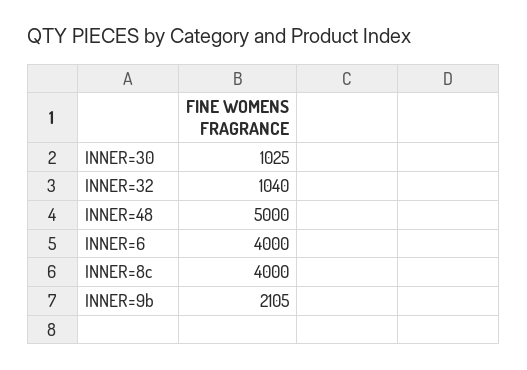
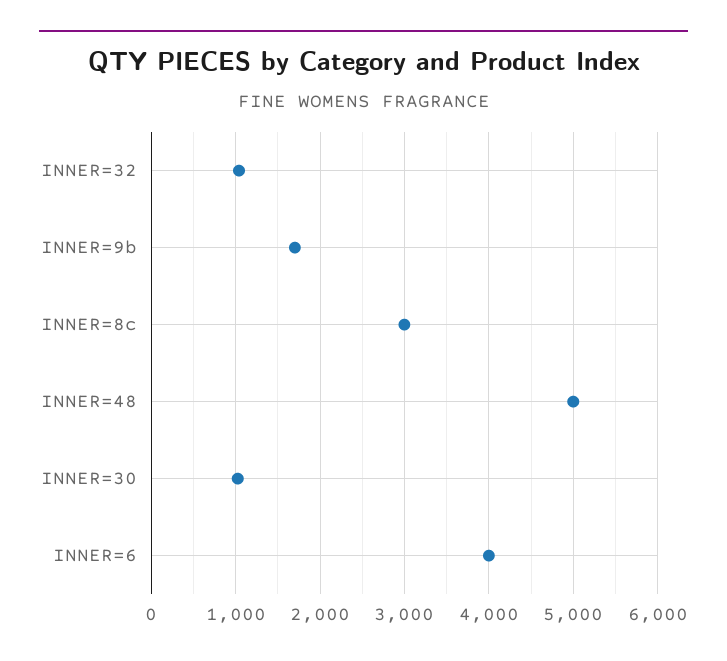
INNER=8c: 4000 -> 3000
INNER=9b: 2105 -> 1700

